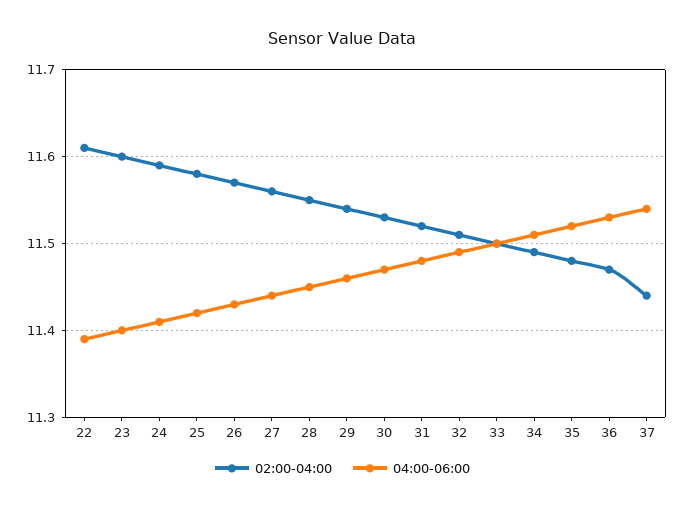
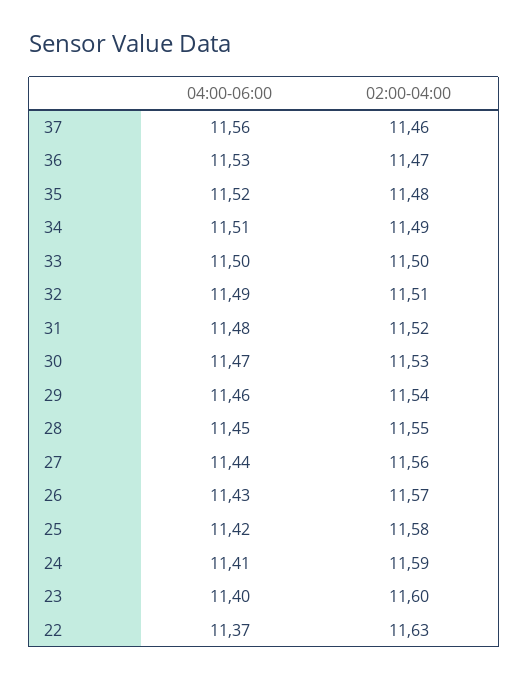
02:00-04:00, 22: 11.61 -> 11.63
04:00-06:00, 22: 11.39 -> 11.37
02:00-04:00, 37: 11.44 -> 11.46
04:00-06:00, 37: 11.54 -> 11.56

